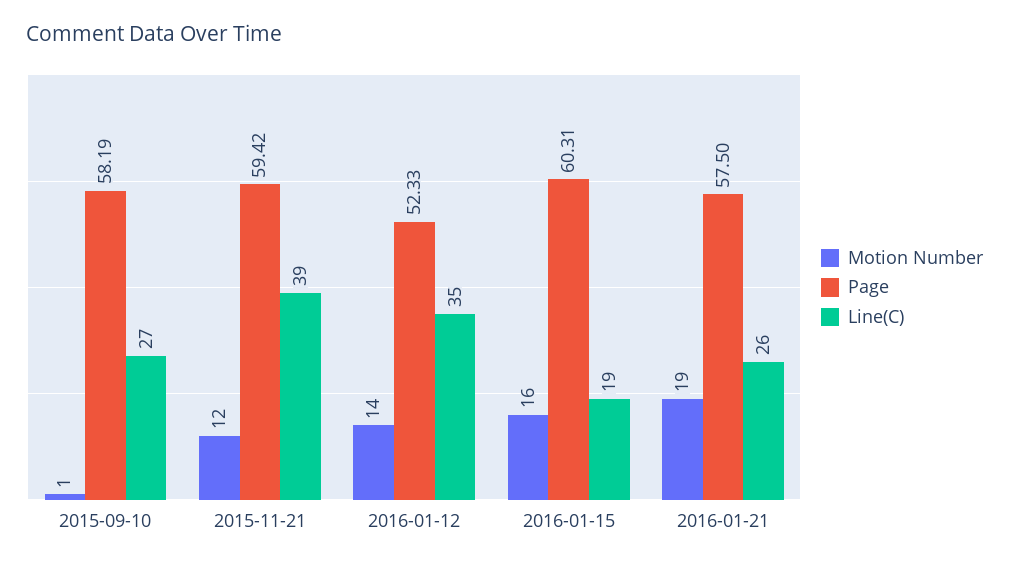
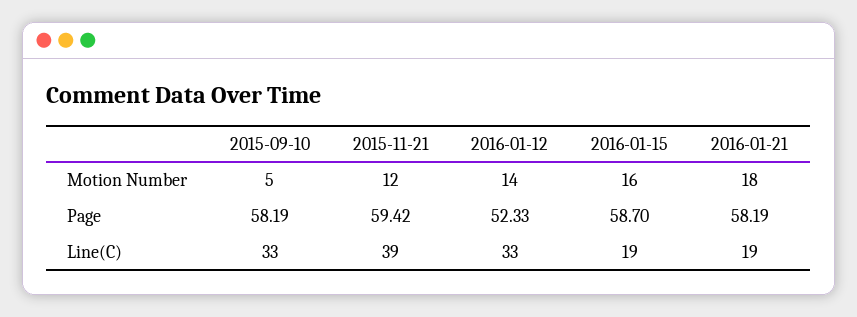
Motion Number, 2015-09-10: 1 -> 5
Line(C), 2015-09-10: 27 -> 33
Line(C), 2016-01-12: 35 -> 33
Page, 2016-01-15: 60.31 -> 58.7
Motion Number, 2016-01-21: 19 -> 18
Page, 2016-01-21: 57.5 -> 58.19
Line(C), 2016-01-21: 26 -> 19

